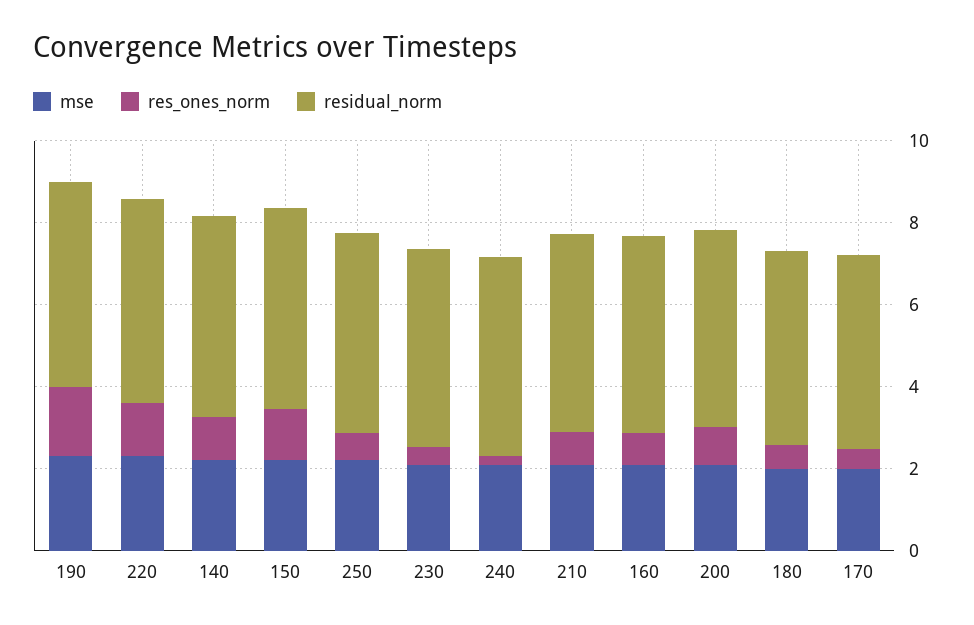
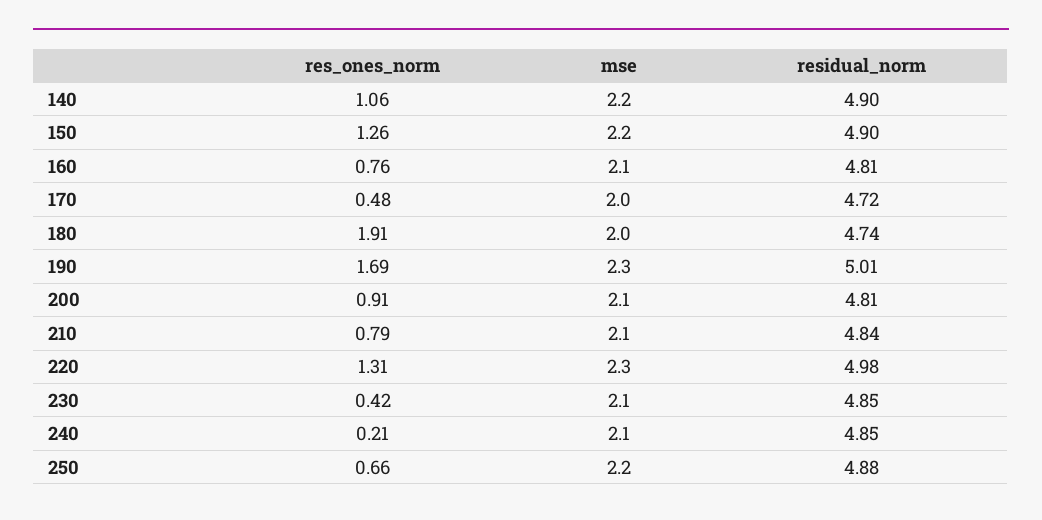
res_ones_norm, 180: 0.5 -> 1.91

